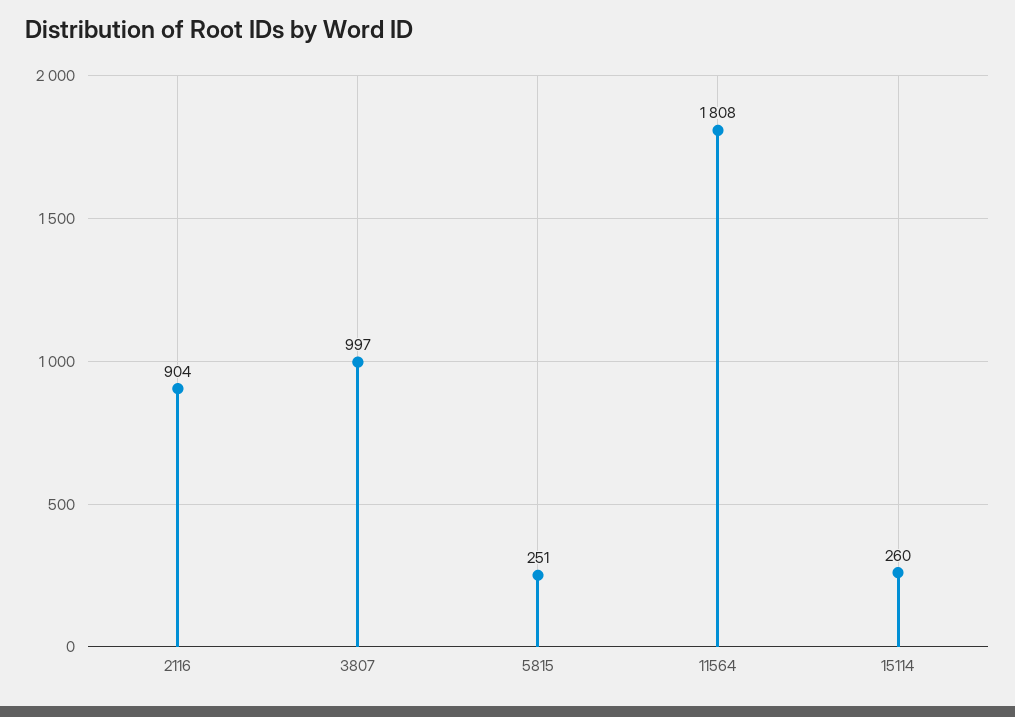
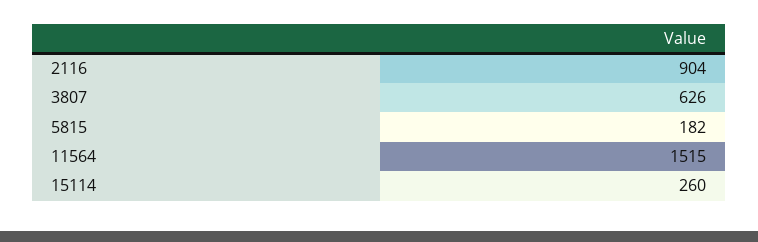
3807: 997 -> 626
5815: 251 -> 182
11564: 1808 -> 1515

